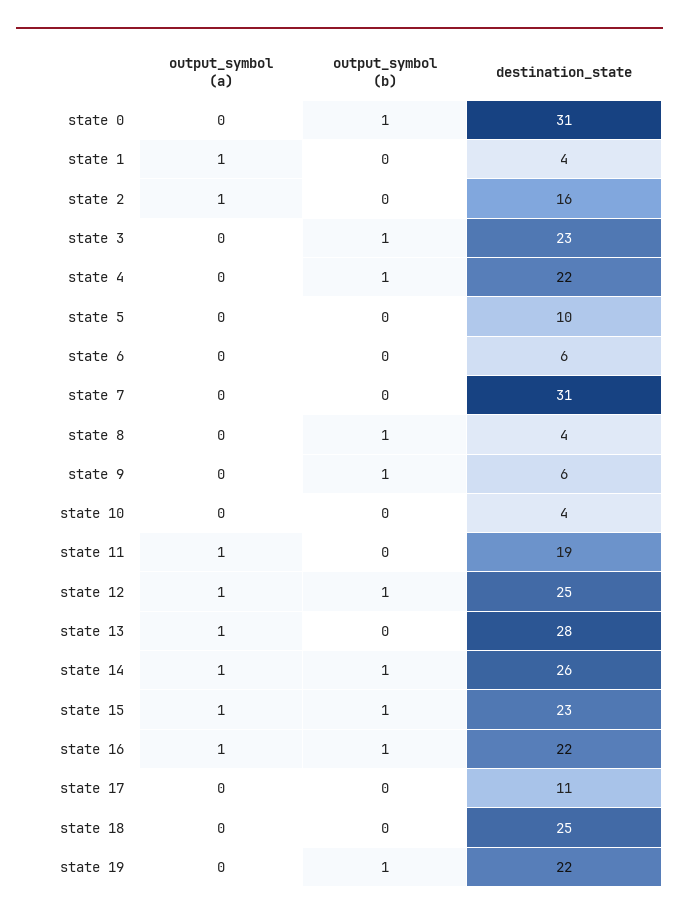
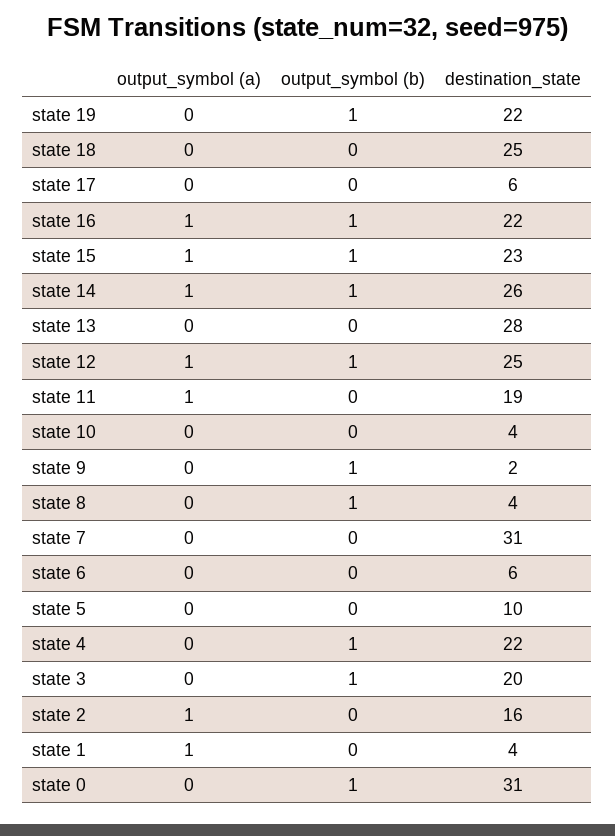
destination_state, state 3: 23 -> 20
destination_state, state 9: 6 -> 2
output_symbol (a), state 13: 1 -> 0
destination_state, state 17: 11 -> 6

